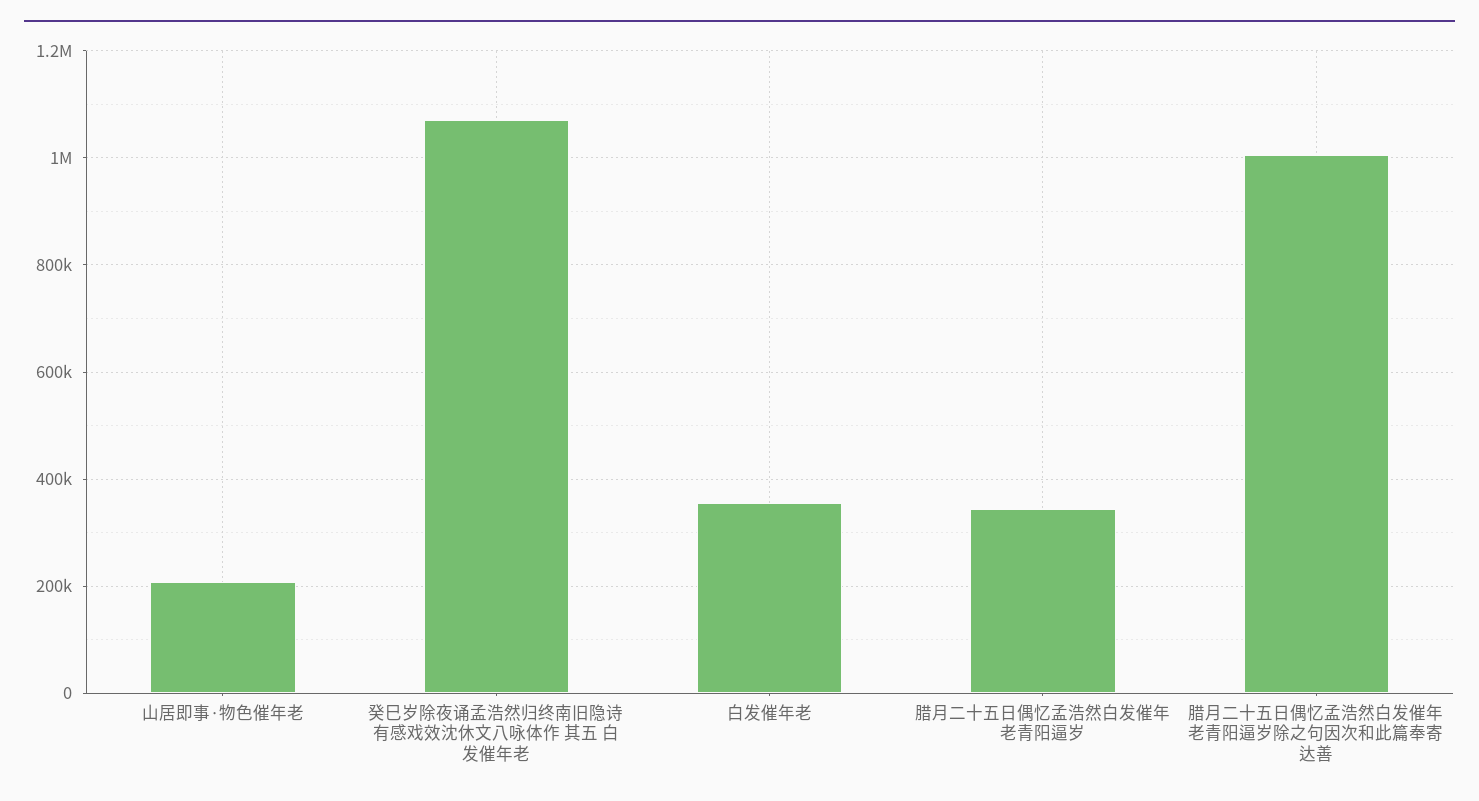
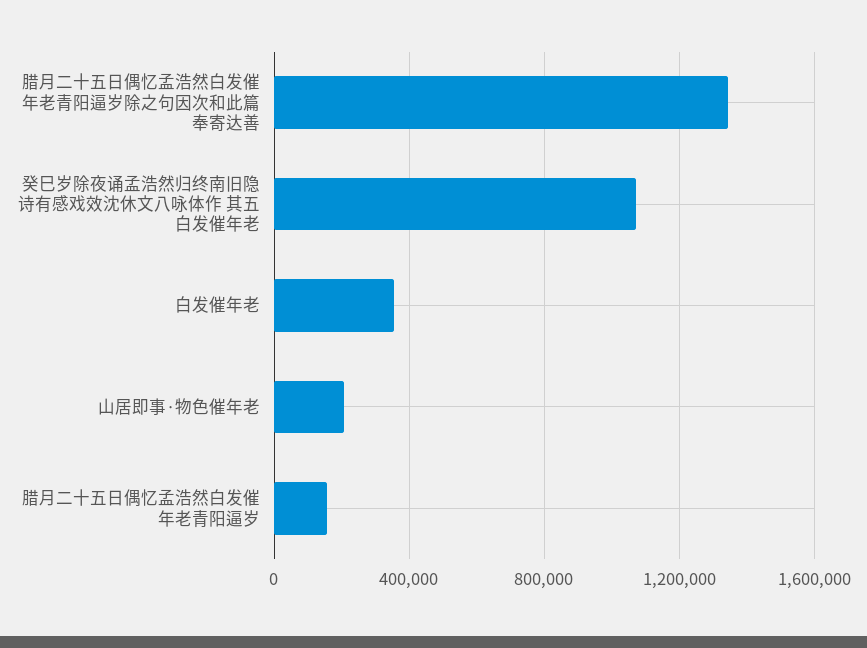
腊月二十五日偶忆孟浩然白发催年老青阳逼岁: 340000 -> 150000
腊月二十五日偶忆孟浩然白发催年老青阳逼岁除之句因次和此篇奉寄达善: 1000000 -> 1350000

